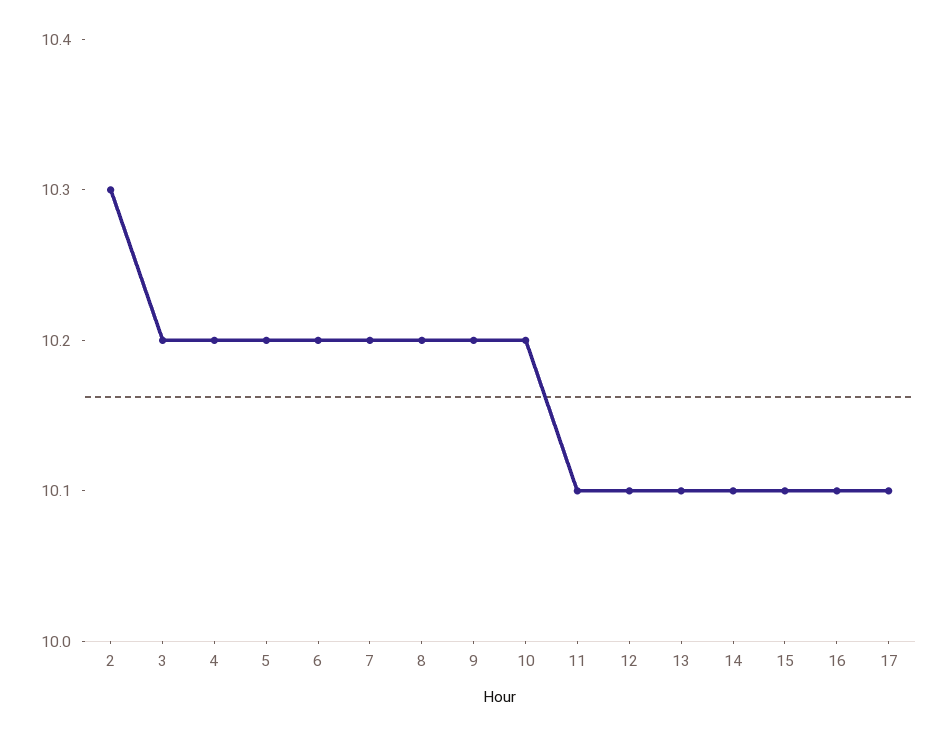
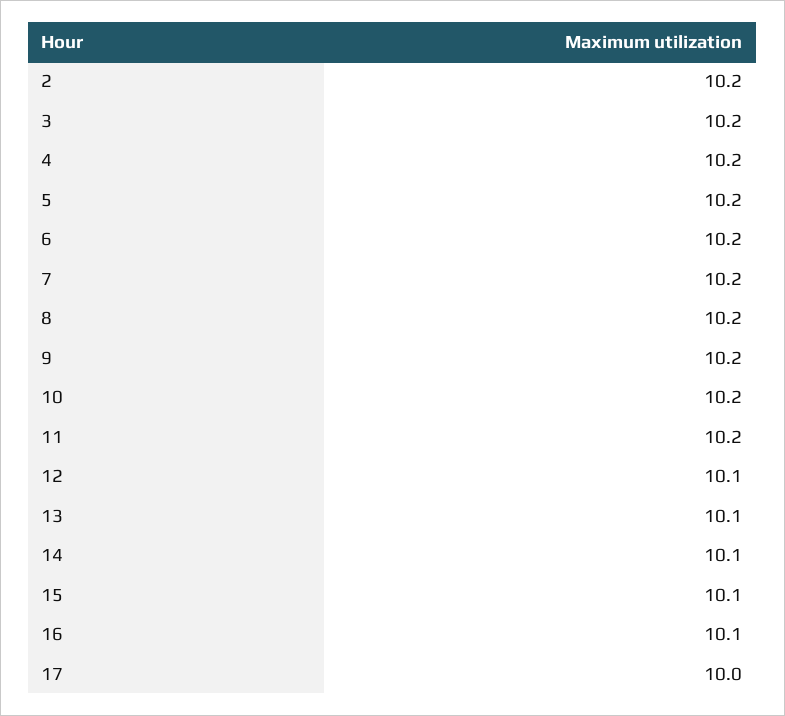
2: 10.3 -> 10.2
11: 10.1 -> 10.2
17: 10.1 -> 10

